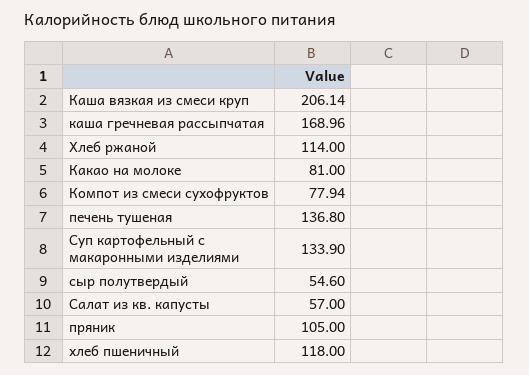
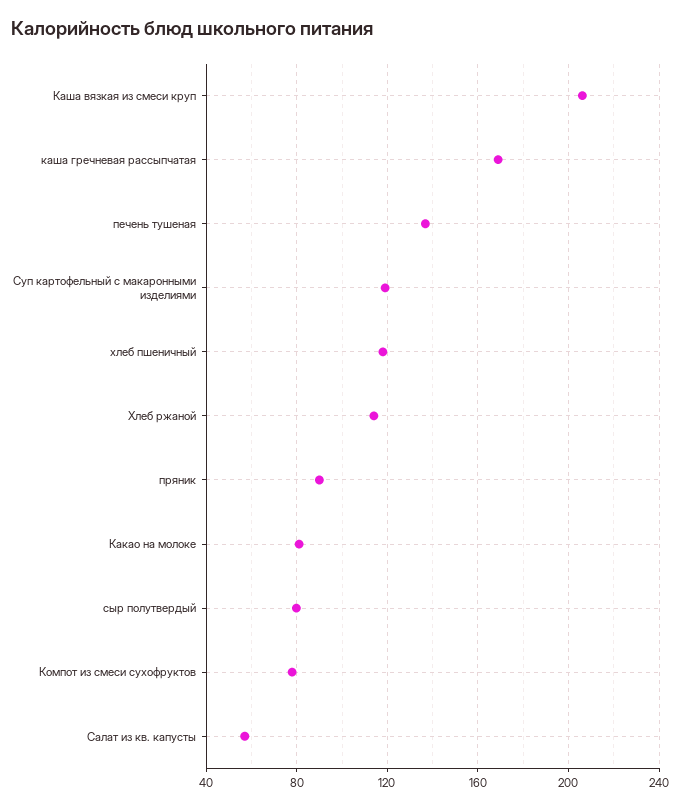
Суп картофельный с макаронными изделиями: 133.9 -> 120
сыр полутвердый: 54.6 -> 80
пряник: 105 -> 90

